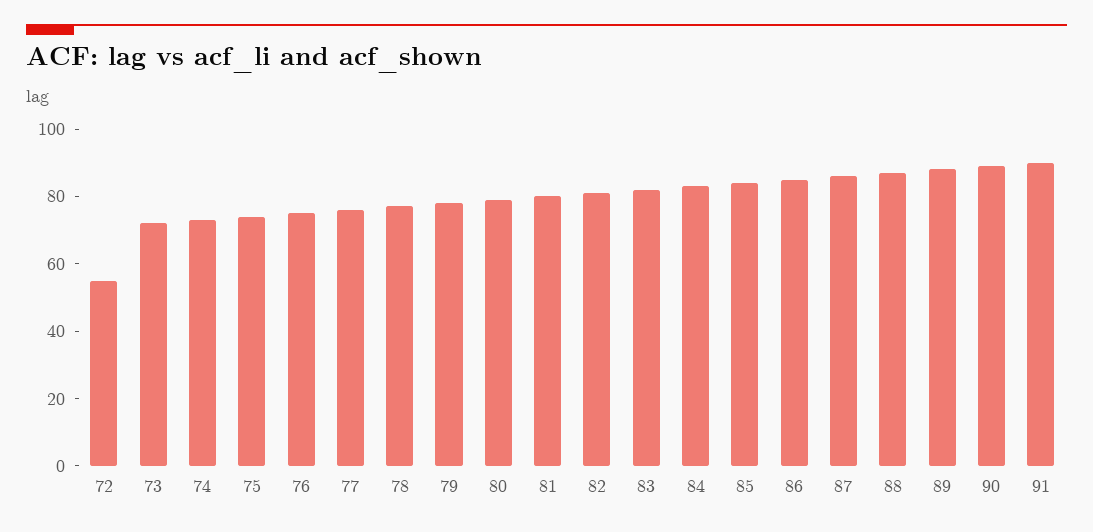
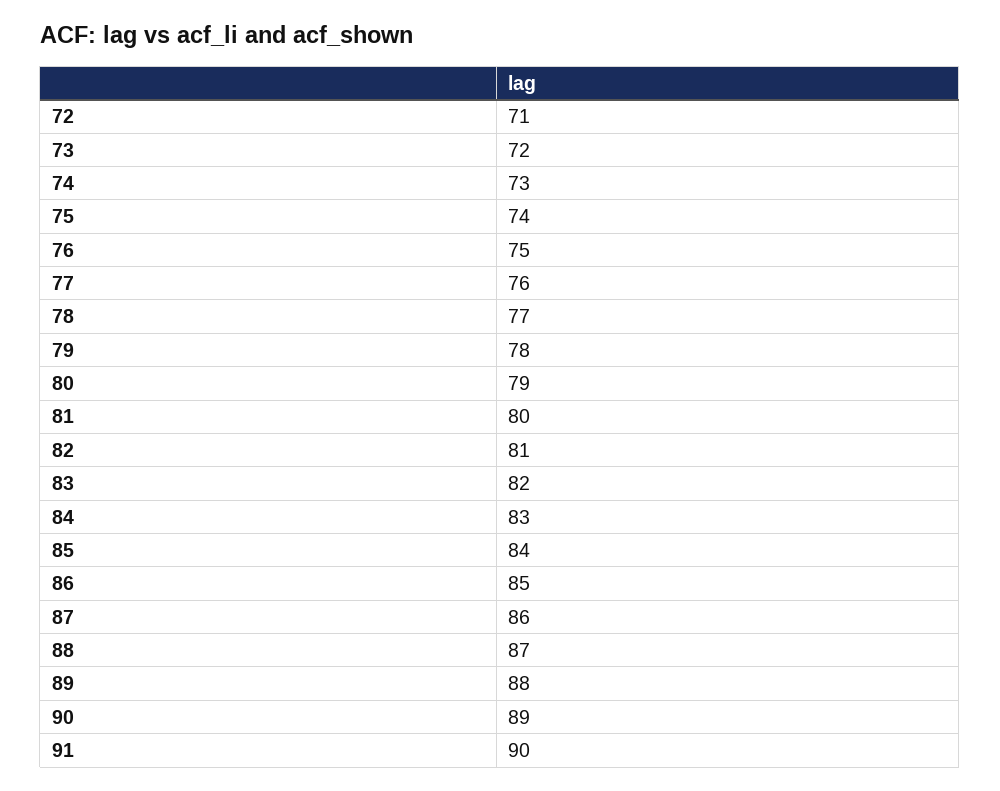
72: 55 -> 71

